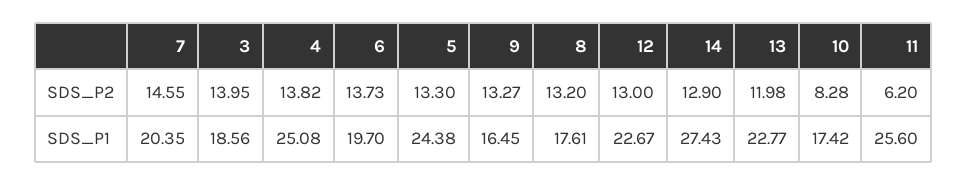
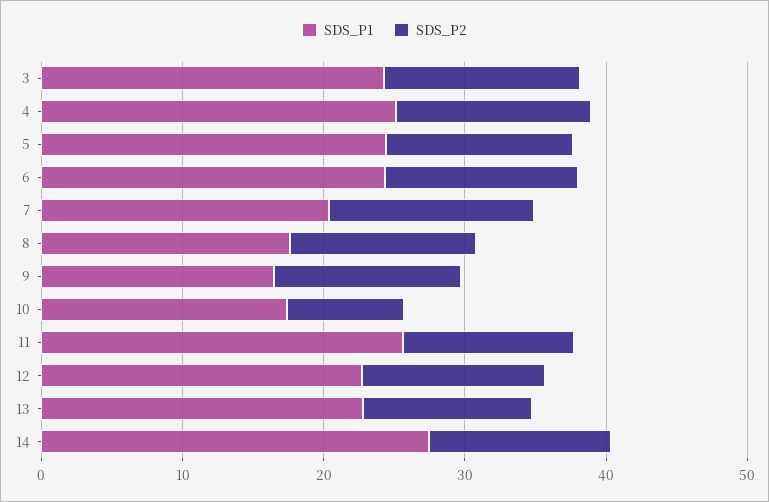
SDS_P2, 11: 6.2 -> 12
SDS_P1, 3: 18.56 -> 24
SDS_P1, 6: 19.7 -> 24

